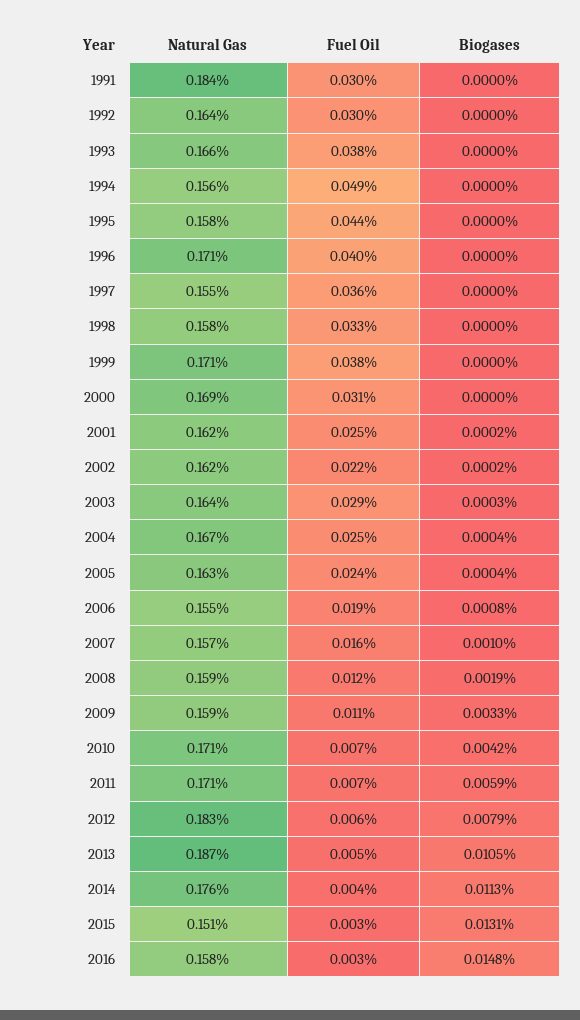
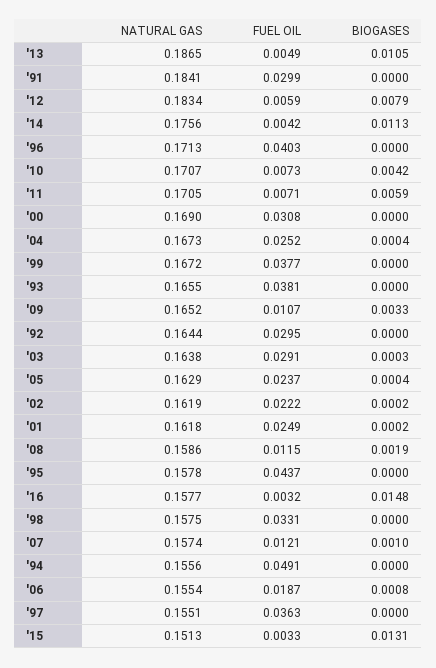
Natural Gas, 1999: 0.171 -> 0.1672
Fuel Oil, 2007: 0.016 -> 0.0121
Natural Gas, 2009: 0.159 -> 0.1652

